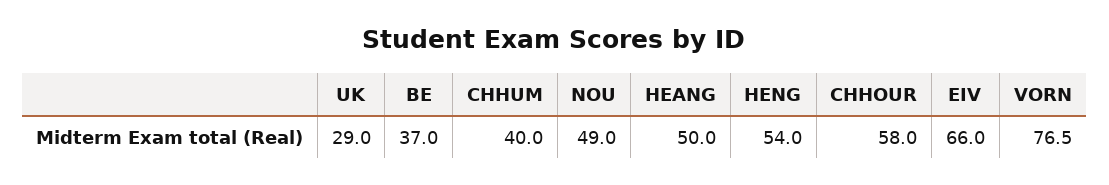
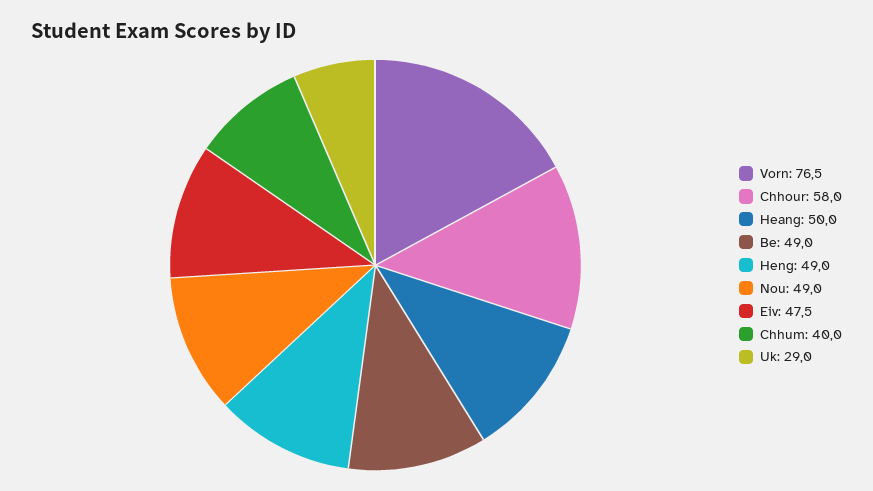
BE: 37 -> 49
HENG: 54 -> 49
EIV: 66 -> 47.5

